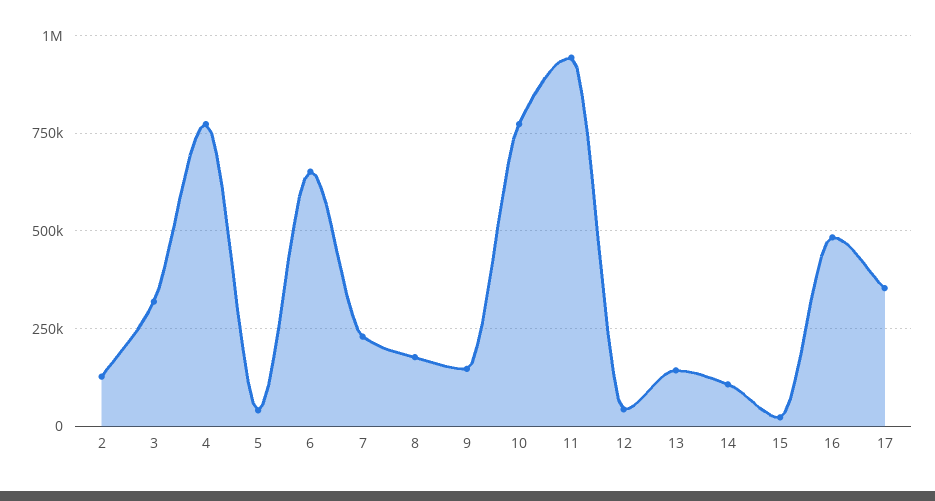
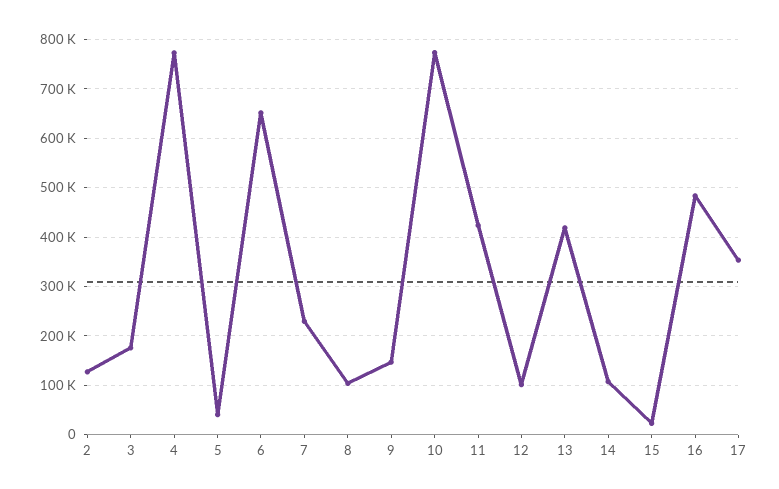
3: 325000 -> 180000
8: 175000 -> 100000
11: 950000 -> 420000
12: 50000 -> 100000
13: 150000 -> 420000

